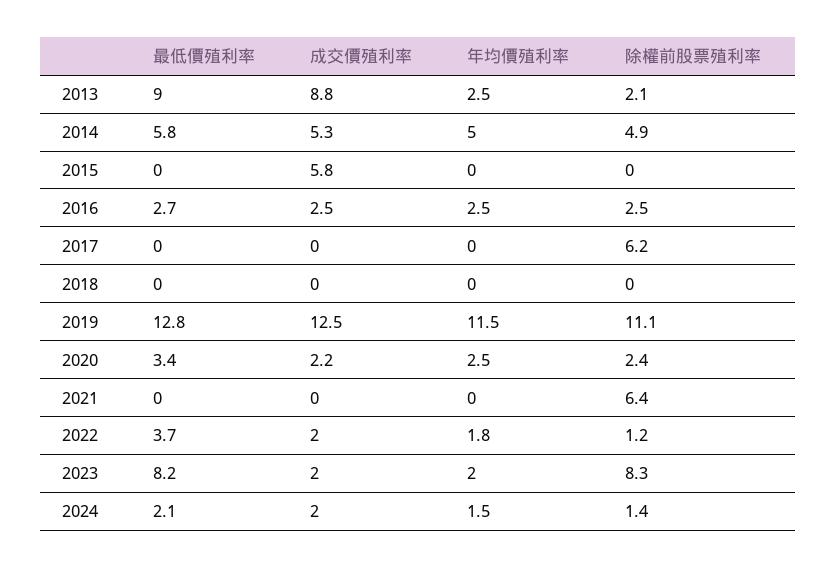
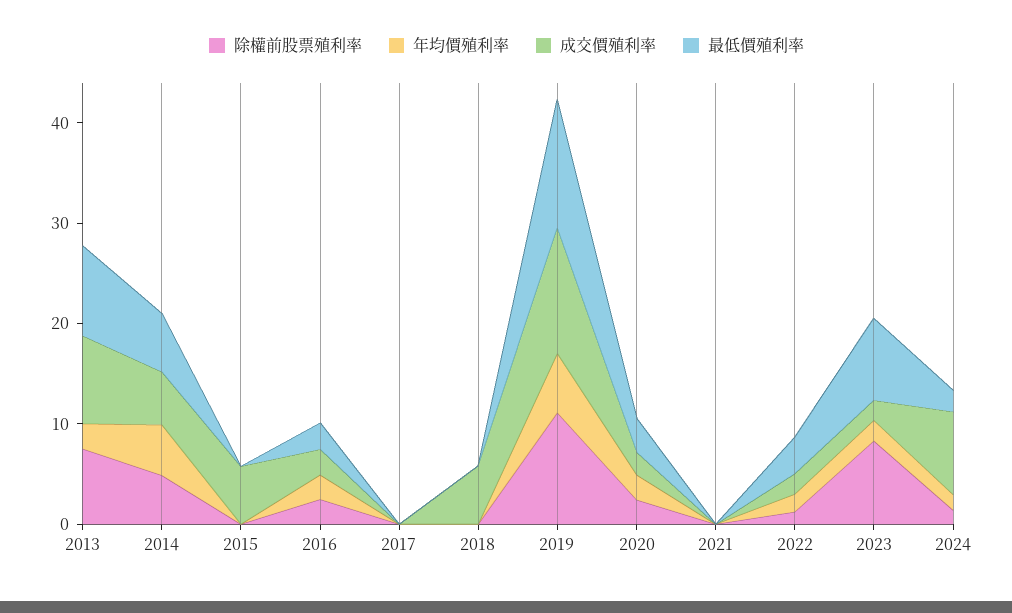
除權前股票殖利率, 2013: 2.1 -> 8
除權前股票殖利率, 2017: 6.2 -> 0
成交價殖利率, 2018: 0 -> 6
年均價殖利率, 2019: 11.5 -> 6
除權前股票殖利率, 2021: 6.4 -> 0
成交價殖利率, 2024: 2 -> 8

